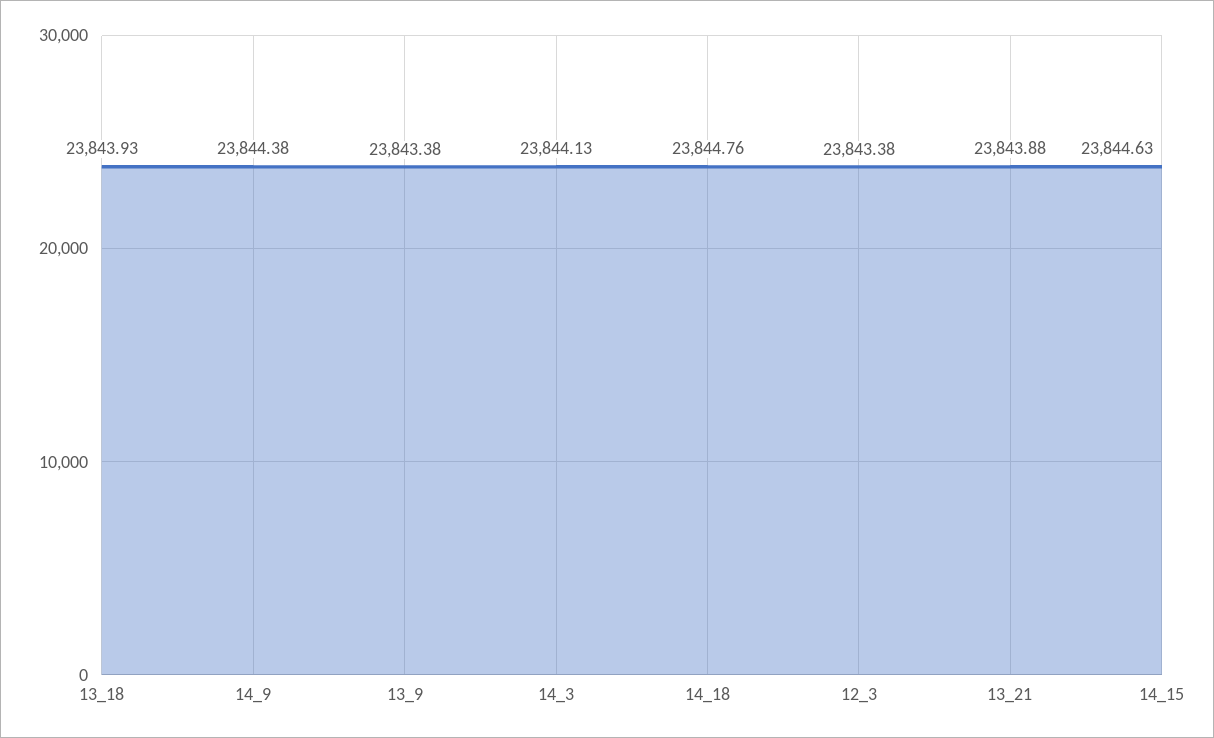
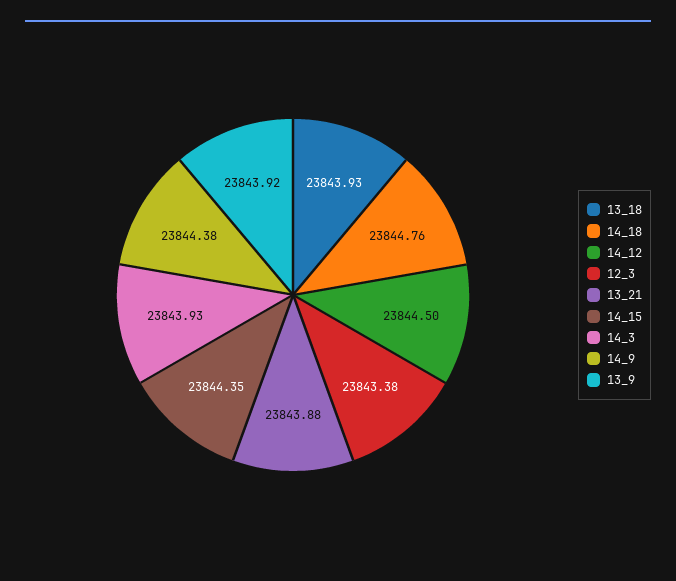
13_9: 23843.38 -> 23843.92
14_3: 23844.13 -> 23843.93
14_15: 23844.63 -> 23844.35
14_12: none -> 23844.5

